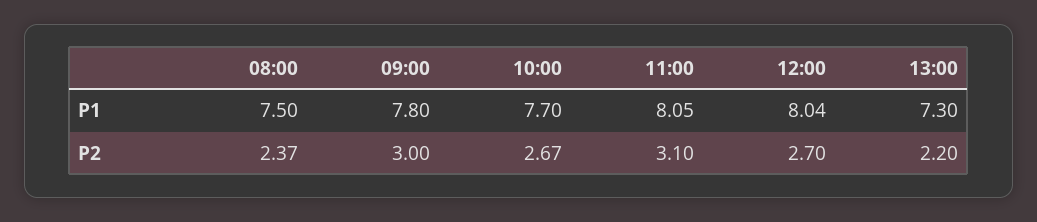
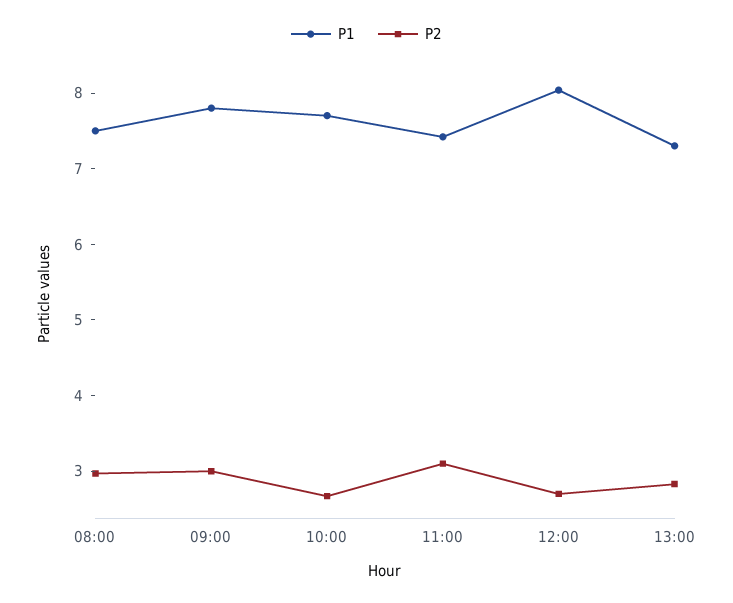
P1, 11:00: 8.05 -> 7.4
P2, 08:00: 2.37 -> 3
P2, 13:00: 2.2 -> 2.8

